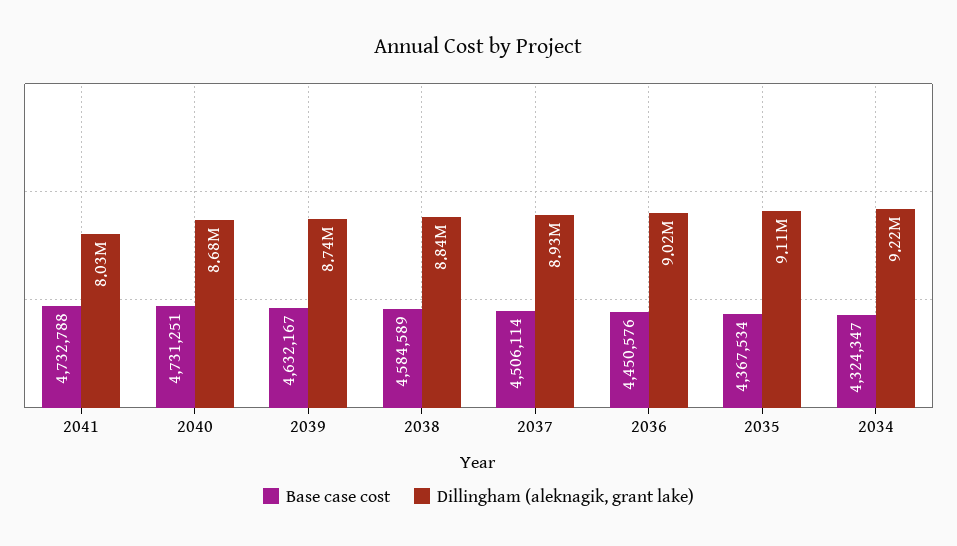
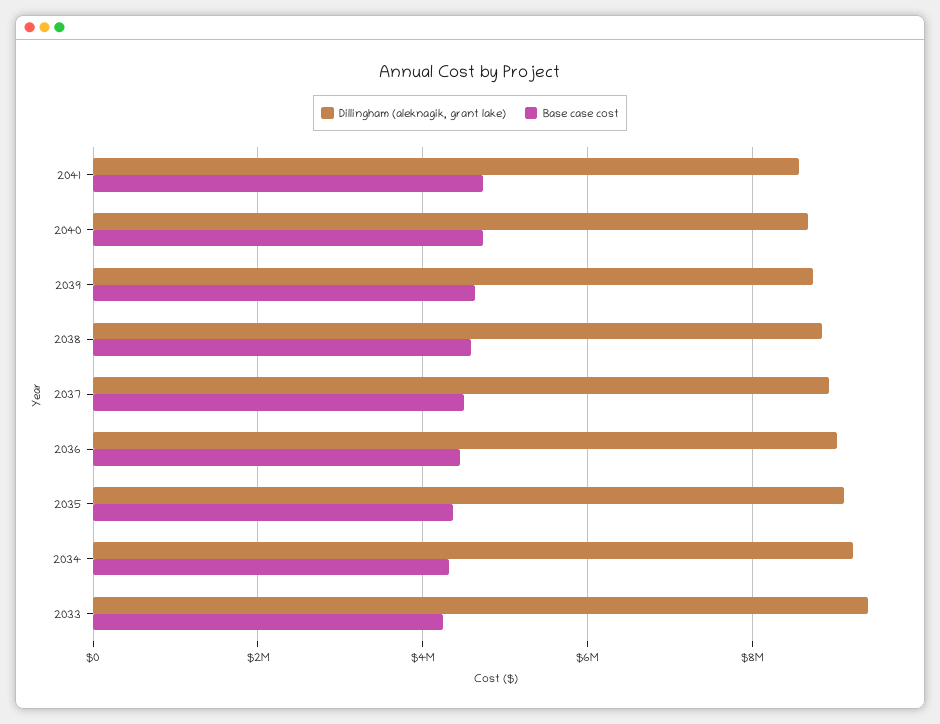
Dillingham (aleknagik, grant lake), 2041: 8030000 -> 8600000
Dillingham (aleknagik, grant lake), 2033: none -> 9400000
Base case cost, 2033: none -> 4200000

